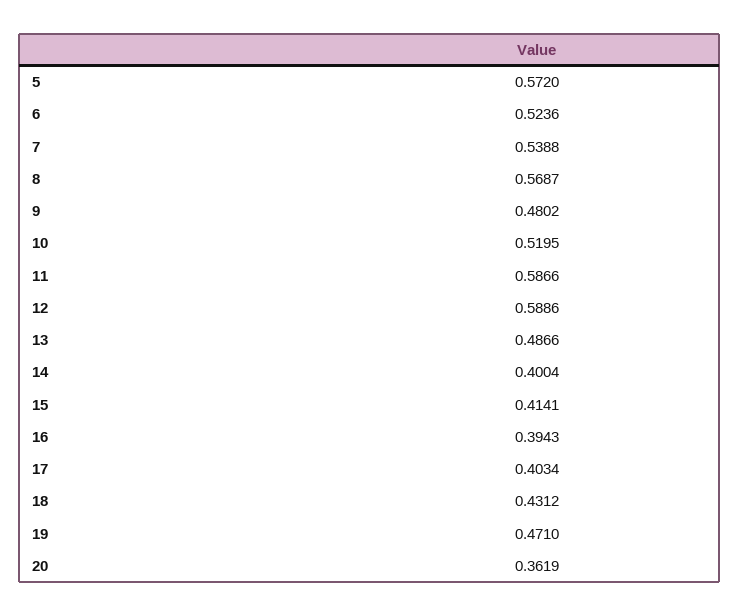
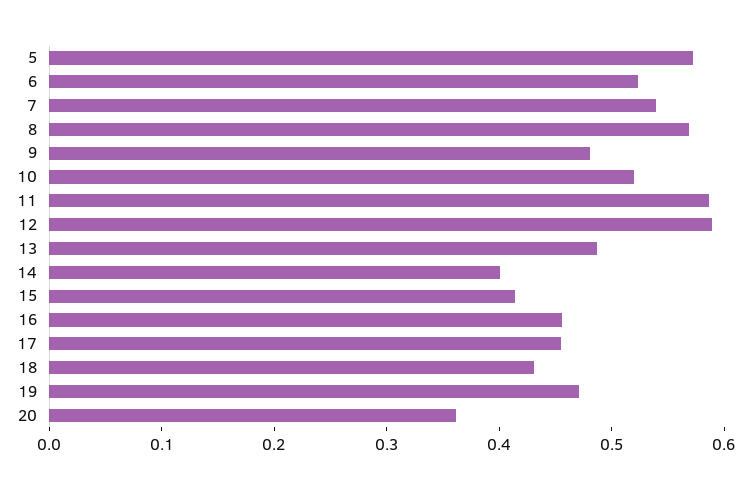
16: 0.3943 -> 0.46
17: 0.4034 -> 0.46

